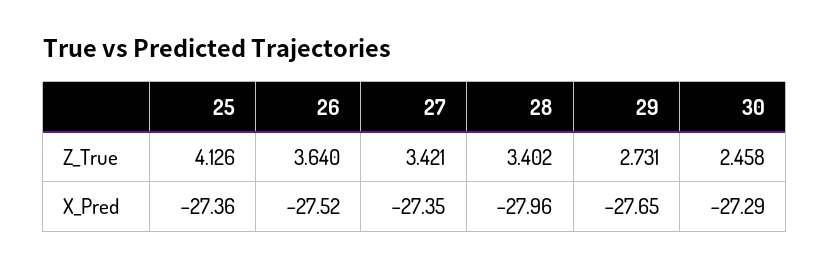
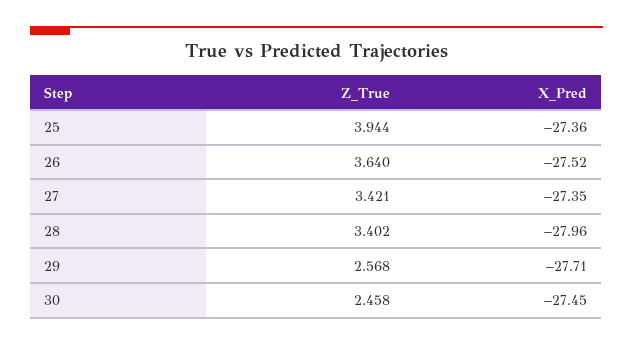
25, Z_True: 4.126 -> 3.944
29, Z_True: 2.731 -> 2.568
29, X_Pred: -27.65 -> -27.71
30, X_Pred: -27.29 -> -27.45

